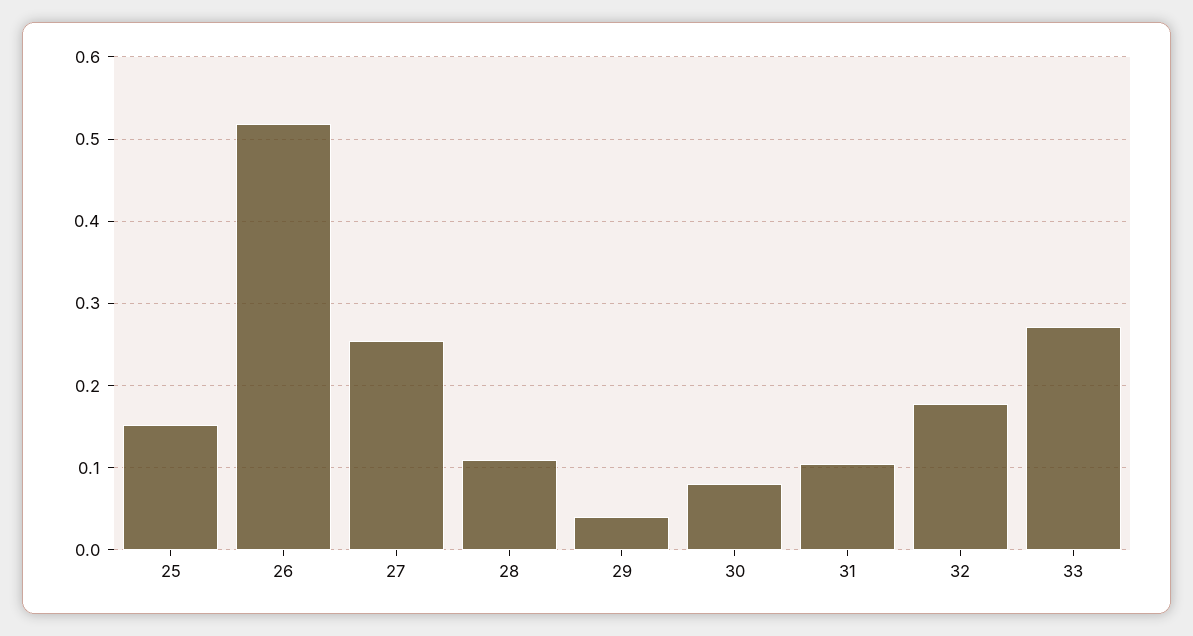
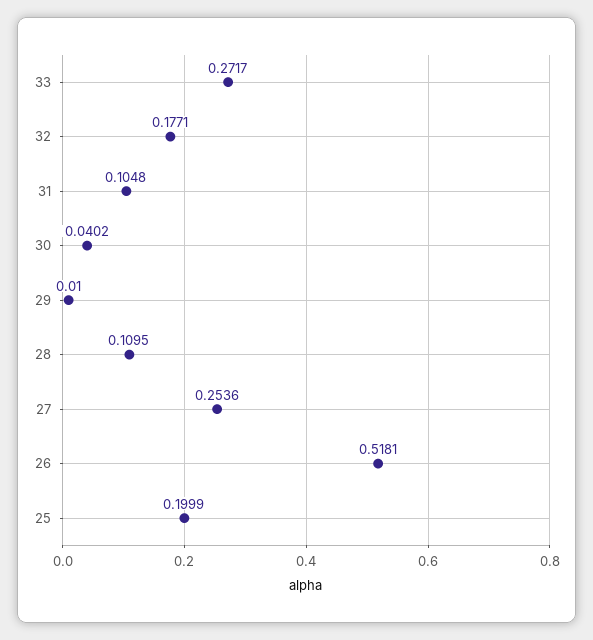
25: 0.15 -> 0.1999
29: 0.04 -> 0.01
30: 0.08 -> 0.0402

